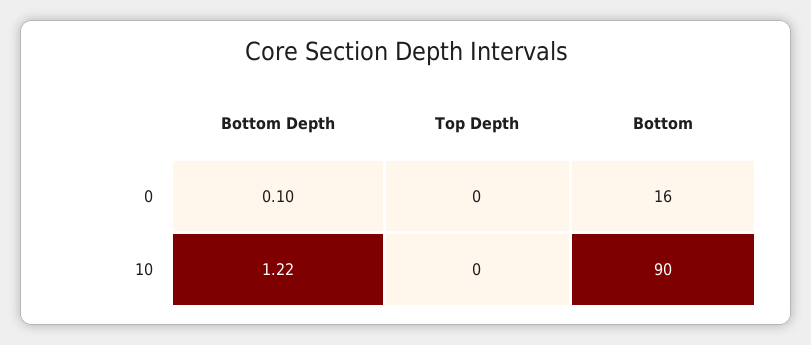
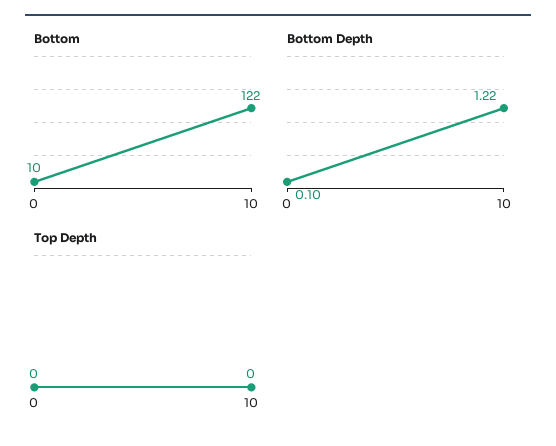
Bottom, 0: 16 -> 10
Bottom, 10: 90 -> 122

